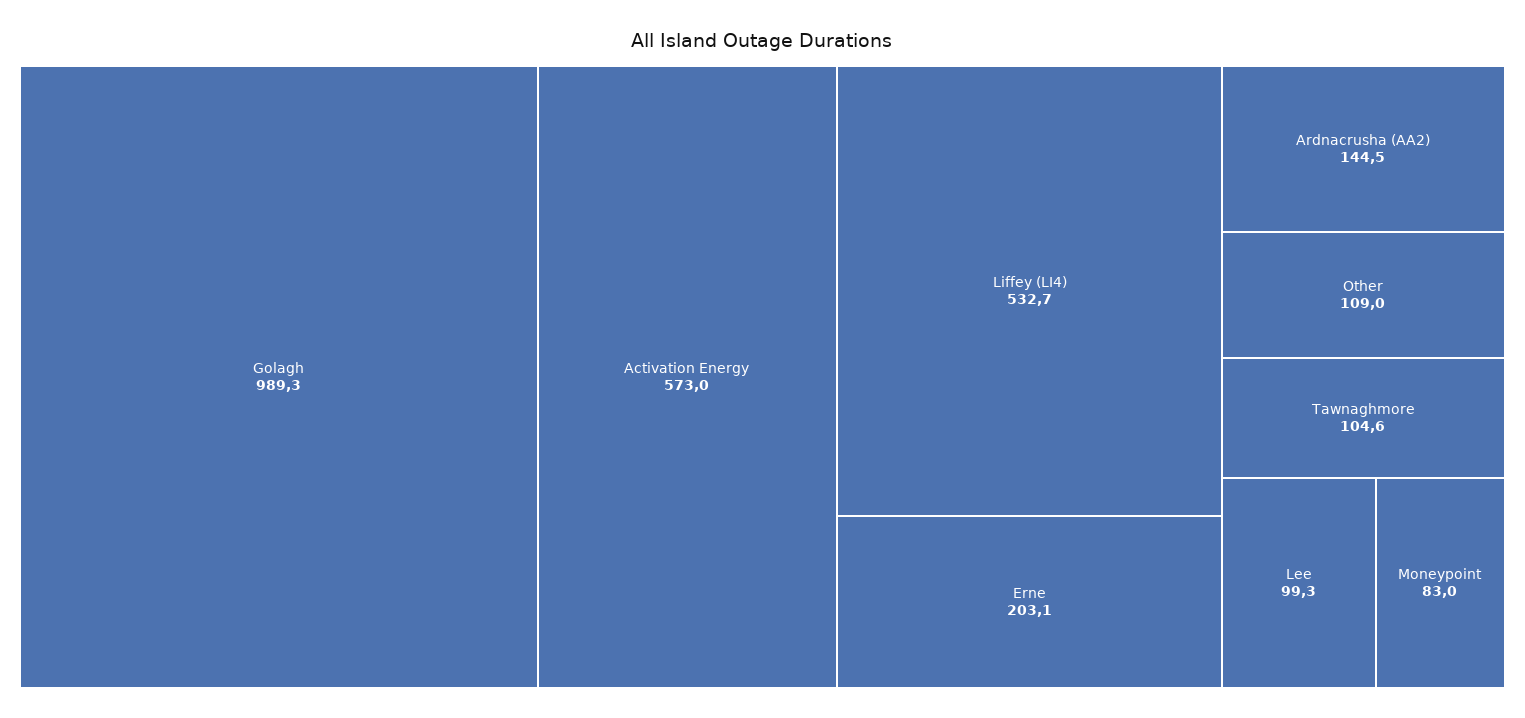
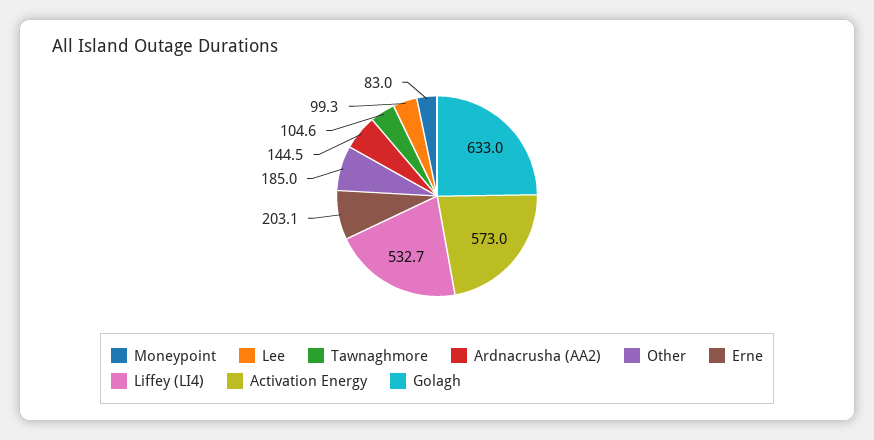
Golagh: 989.3 -> 633
Other: 109 -> 185

